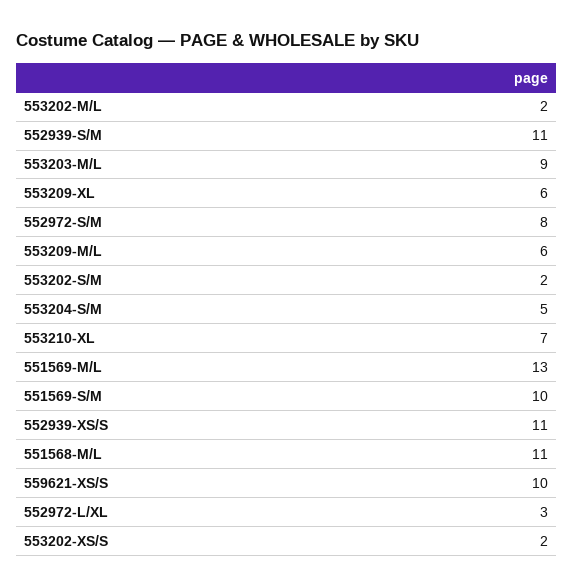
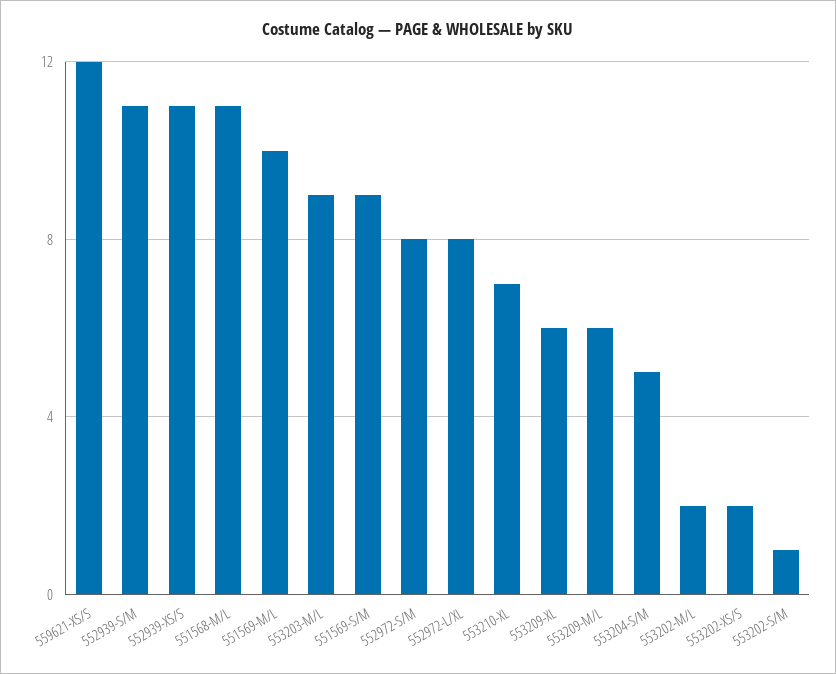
553202-S/M: 2 -> 1
551569-M/L: 13 -> 10
551569-S/M: 10 -> 9
559621-XS/S: 10 -> 12
552972-L/XL: 3 -> 8

